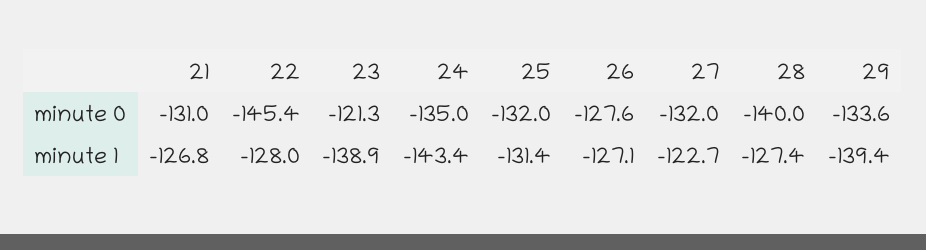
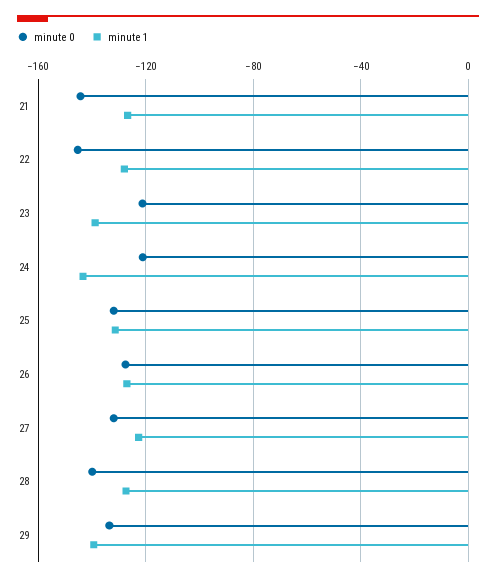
minute 0, 21: -131 -> -145
minute 0, 24: -135 -> -120

